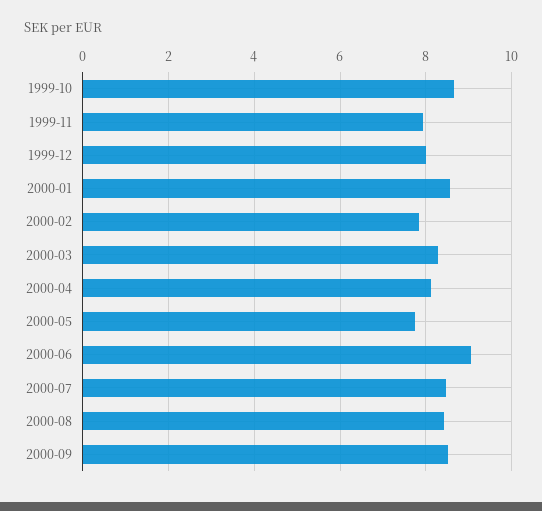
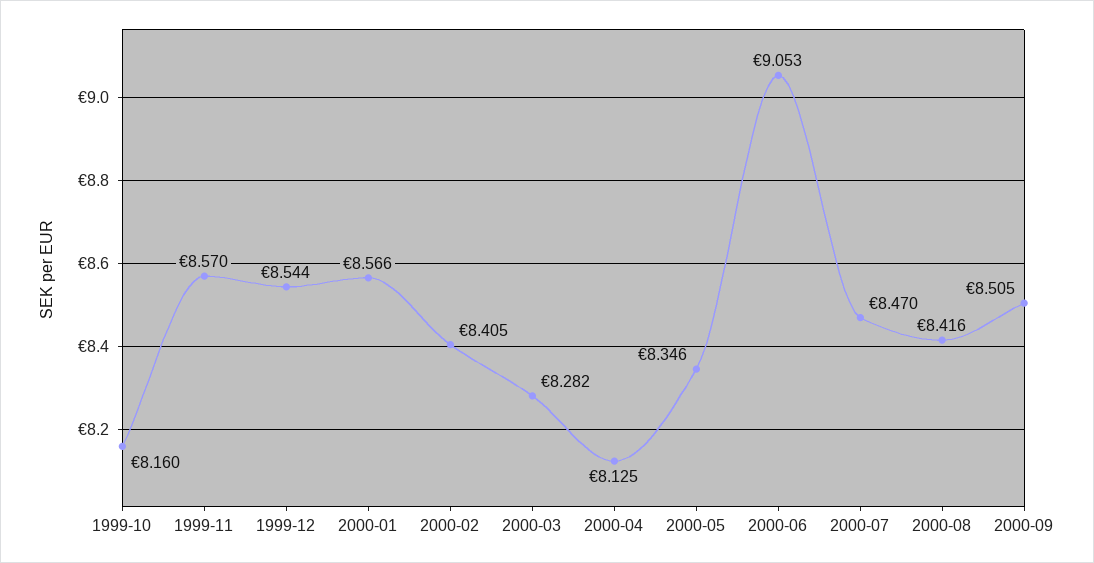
1999-10: 8.6 -> 8.16
1999-11: 8 -> 8.57
1999-12: 8 -> 8.544
2000-02: 7.8 -> 8.405
2000-05: 7.8 -> 8.346

